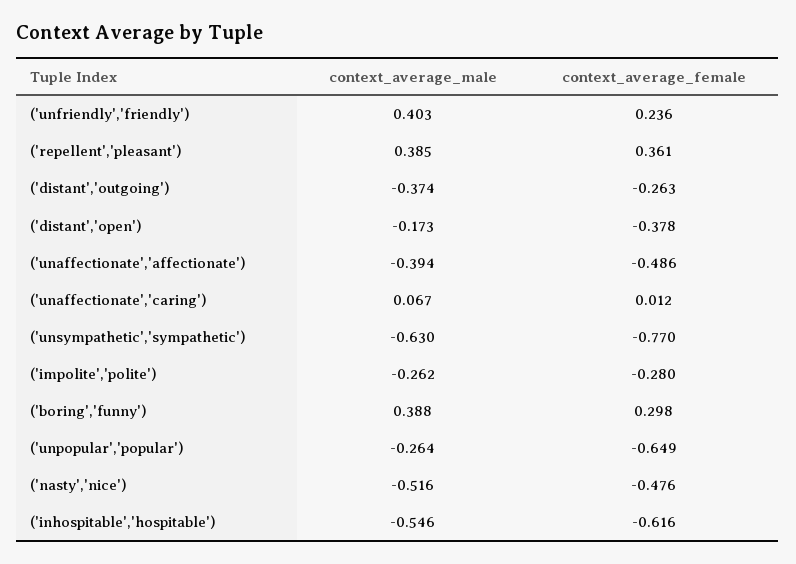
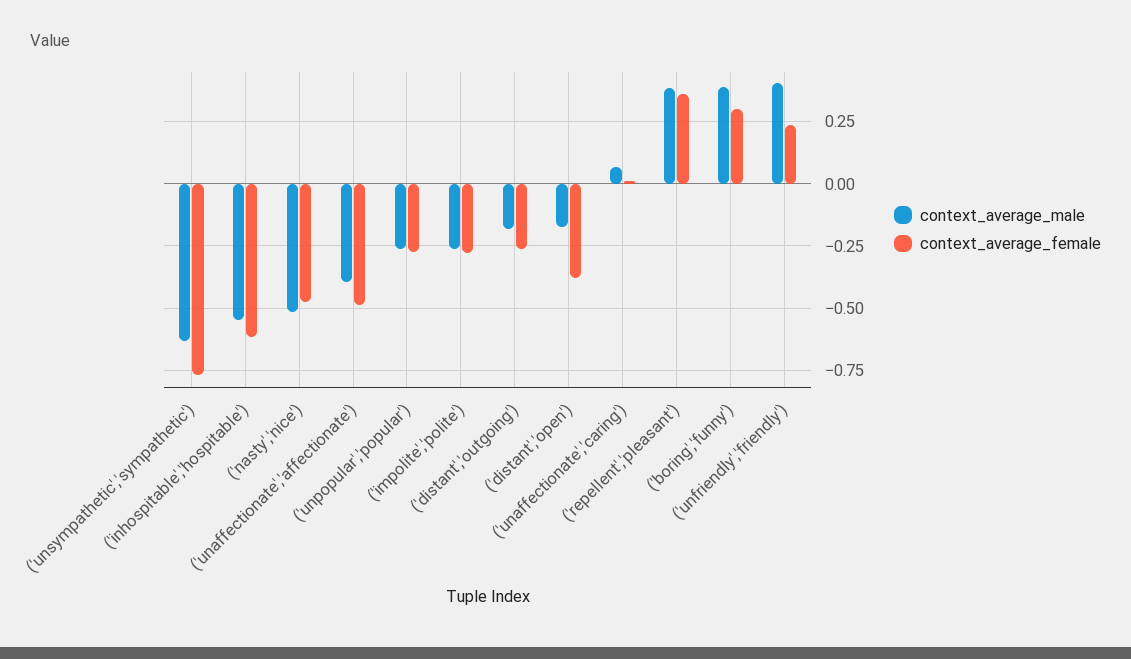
context_average_male, ('distant','outgoing'): -0.374 -> -0.175
context_average_female, ('unpopular','popular'): -0.649 -> -0.275

